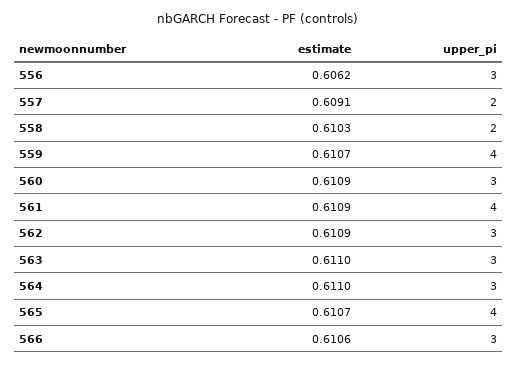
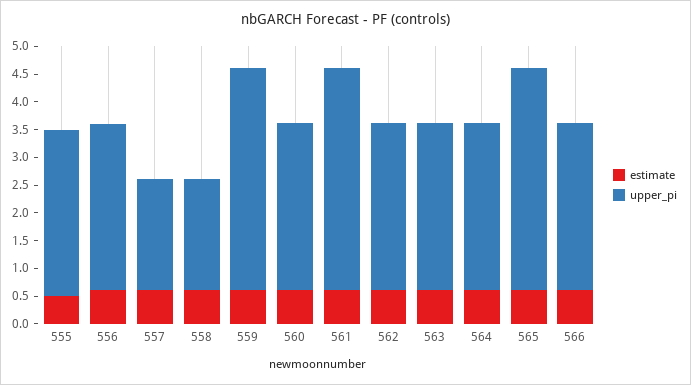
estimate, 555: none -> 0.5
upper_pi, 555: none -> 3

